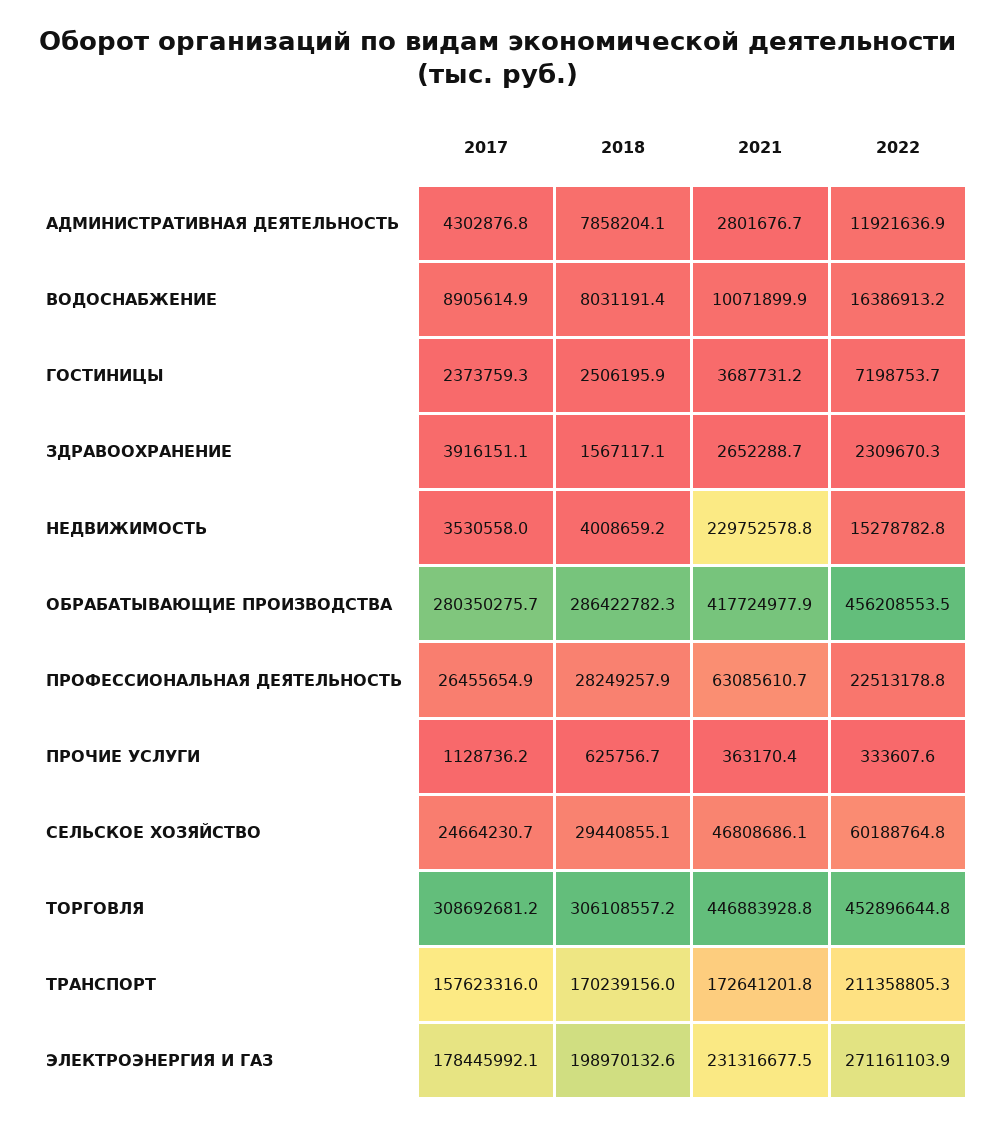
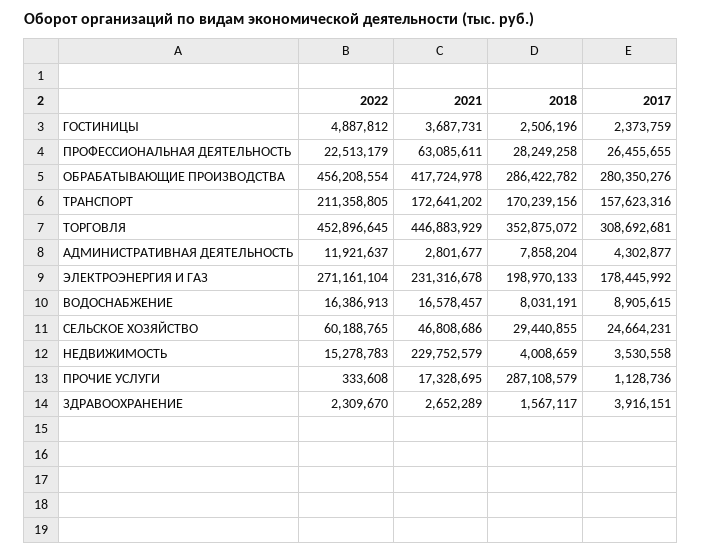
2021, ВОДОСНАБЖЕНИЕ: 10071899.9 -> 16578457
2022, ГОСТИНИЦЫ: 7198753.7 -> 4887812
2018, ПРОЧИЕ УСЛУГИ: 625756.7 -> 287108579
2021, ПРОЧИЕ УСЛУГИ: 363170.4 -> 17328695
2018, ТОРГОВЛЯ: 306108557.2 -> 352875072

